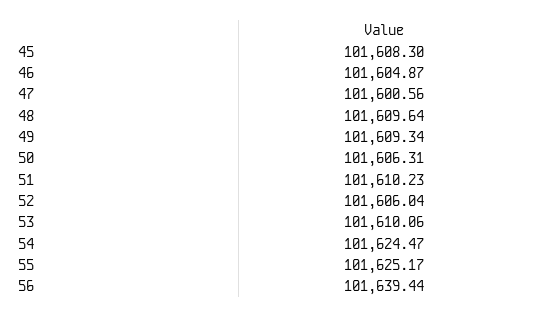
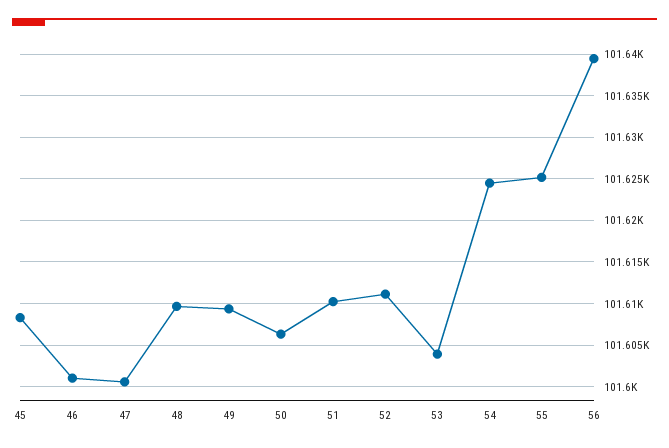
46: 101604.87 -> 101601
52: 101606.04 -> 101611
53: 101610.06 -> 101604

